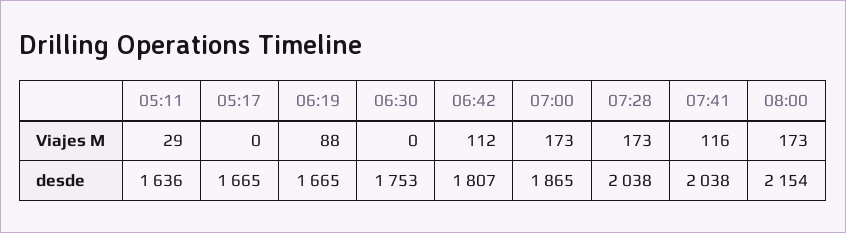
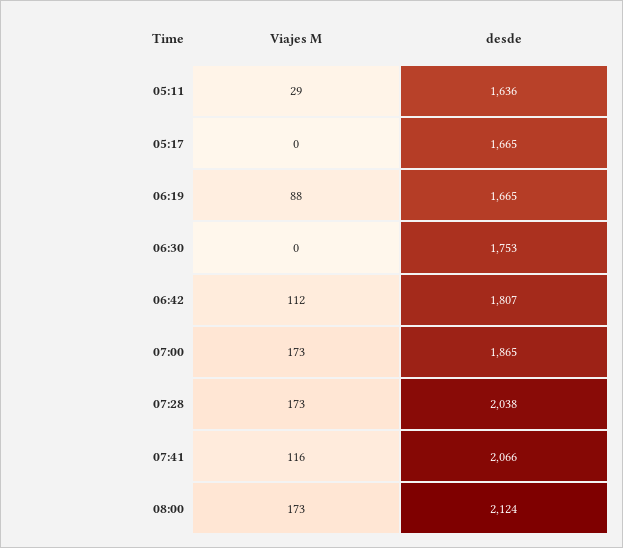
07:41, desde: 2038 -> 2066
08:00, desde: 2154 -> 2124

